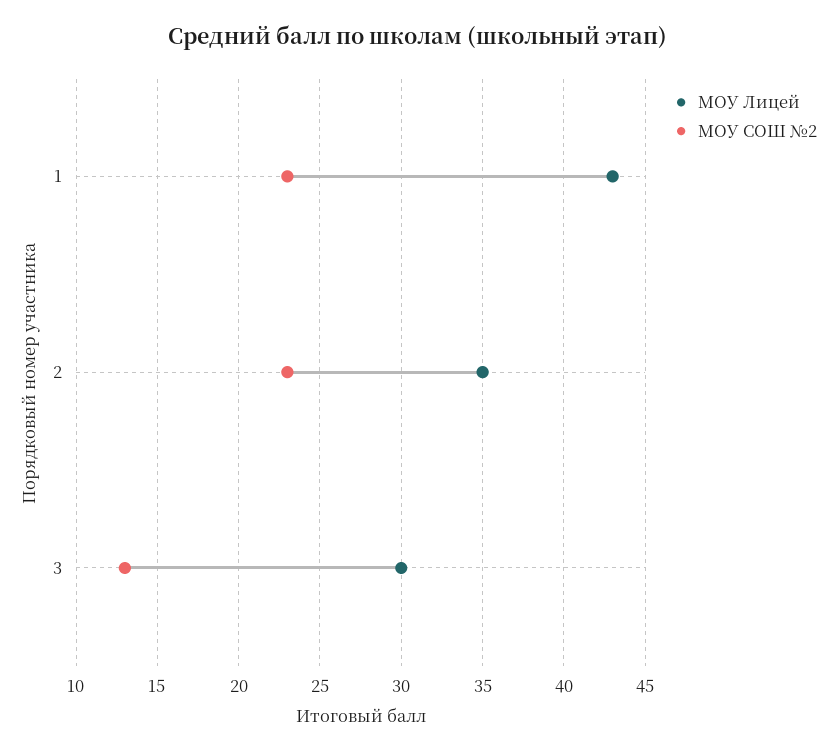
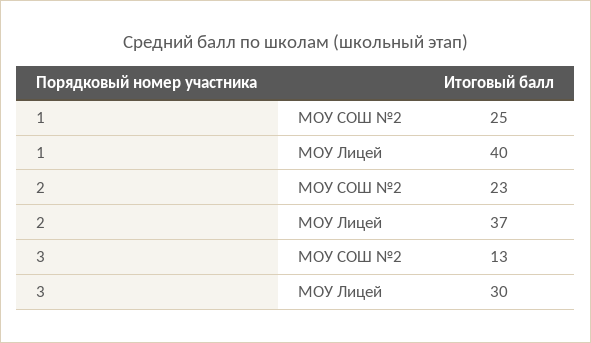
МОУ Лицей, 1: 43 -> 40
МОУ СОШ №2, 1: 23 -> 25
МОУ Лицей, 2: 35 -> 37

